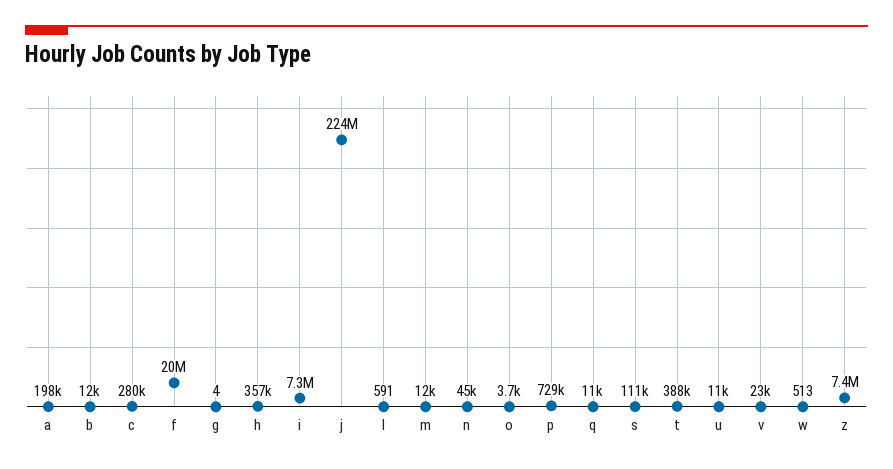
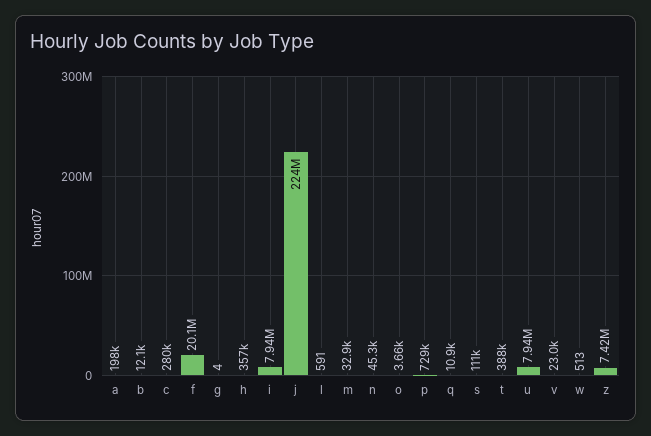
i: 7300000 -> 7940000
m: 12000 -> 32900
u: 11000 -> 7940000

